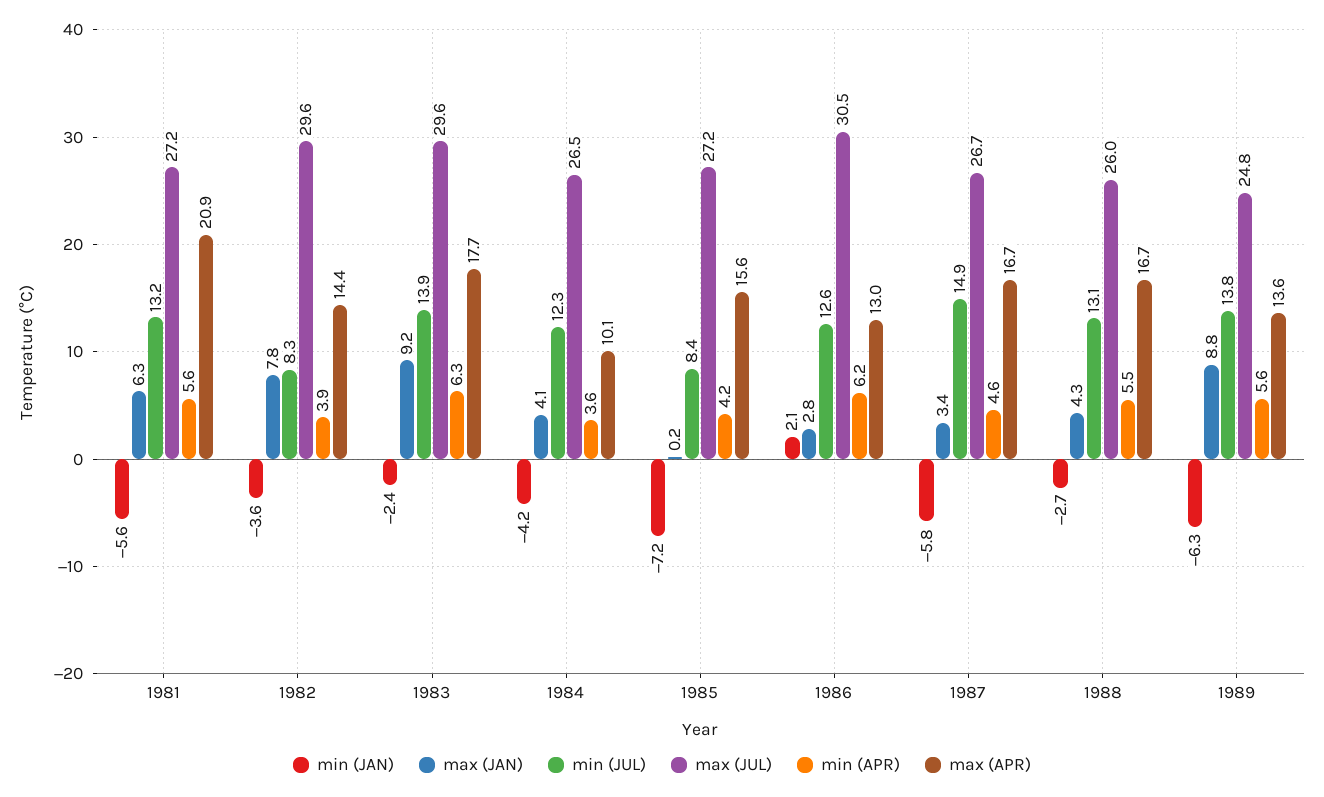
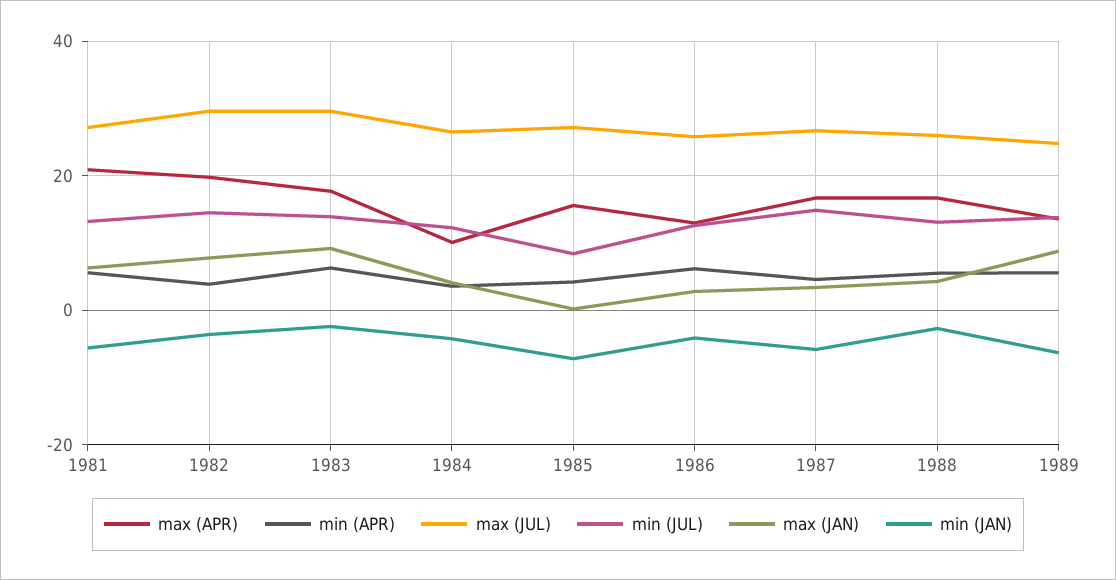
min (JUL), 1982: 8.3 -> 14
max (APR), 1982: 14.4 -> 20
min (JAN), 1986: 2.1 -> -4
max (JUL), 1986: 30.5 -> 26

